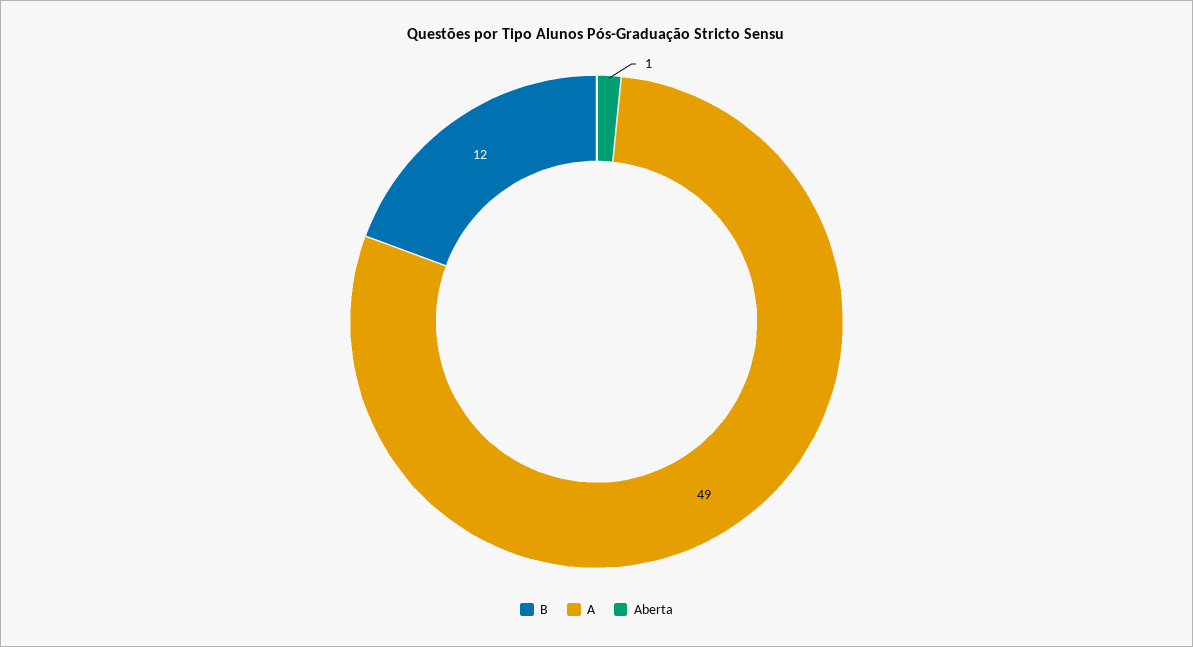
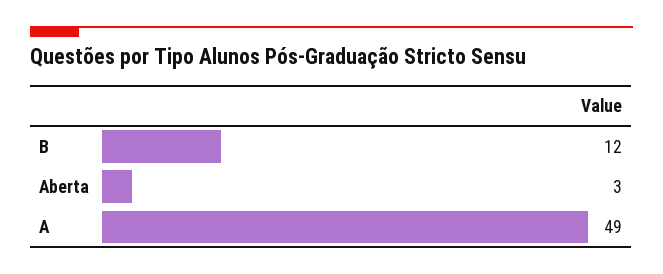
Aberta: 1 -> 3

